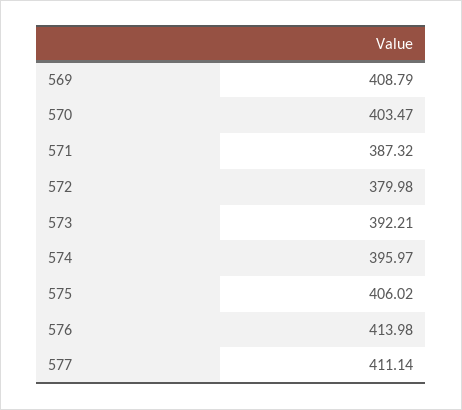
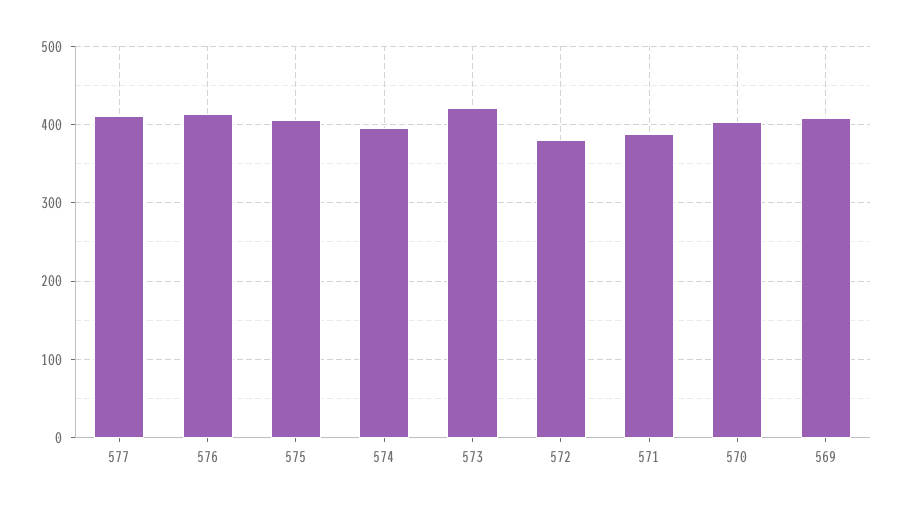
573: 392.21 -> 420

